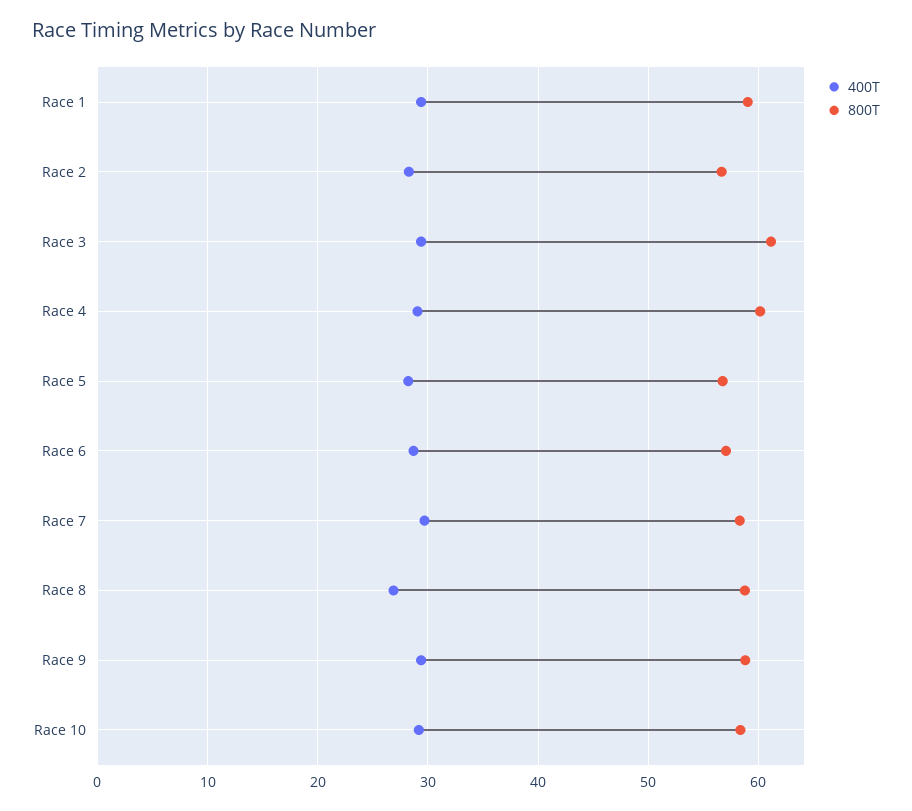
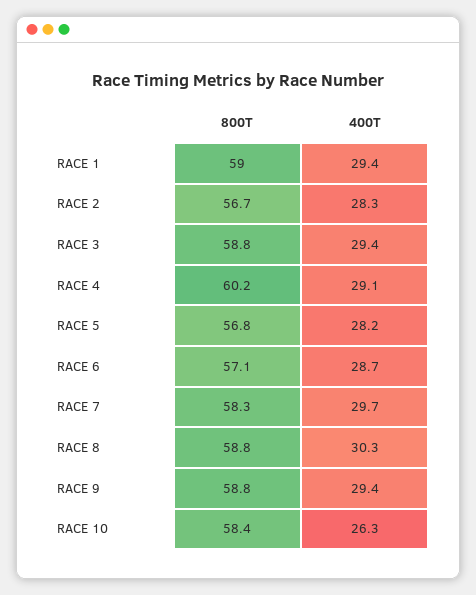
800T, Race 3: 61 -> 58.8
400T, Race 8: 27 -> 30.3
400T, Race 10: 29 -> 26.3

